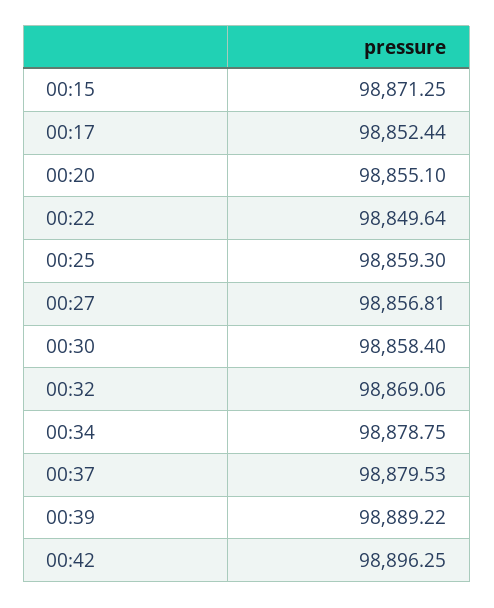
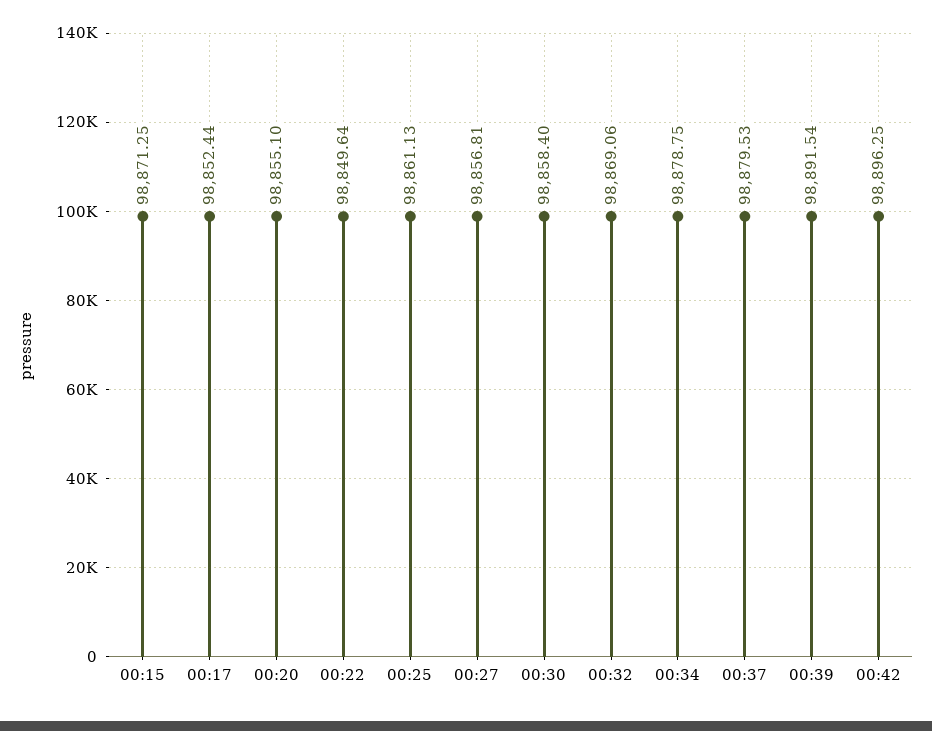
00:25: 98859.3 -> 98861.13
00:39: 98889.22 -> 98891.54

